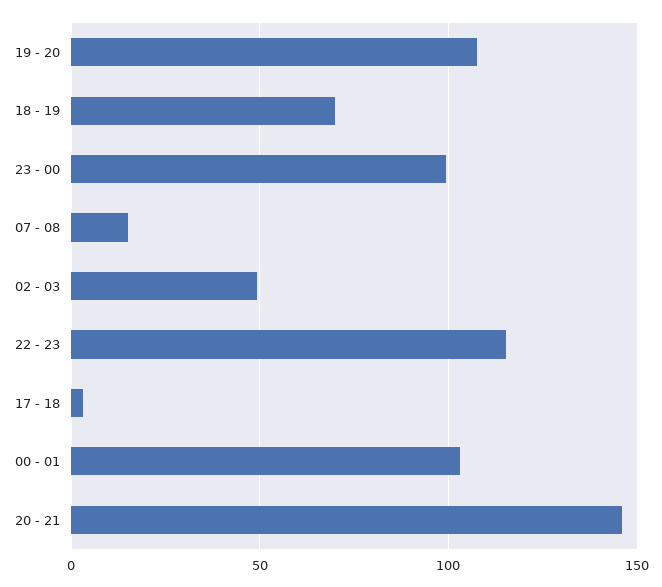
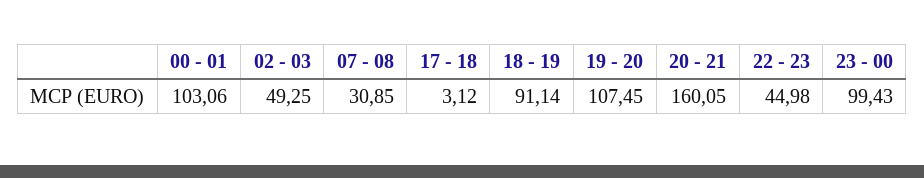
18 - 19: 70 -> 91.14
07 - 08: 15 -> 30.85
22 - 23: 115 -> 44.98
20 - 21: 145 -> 160.05

